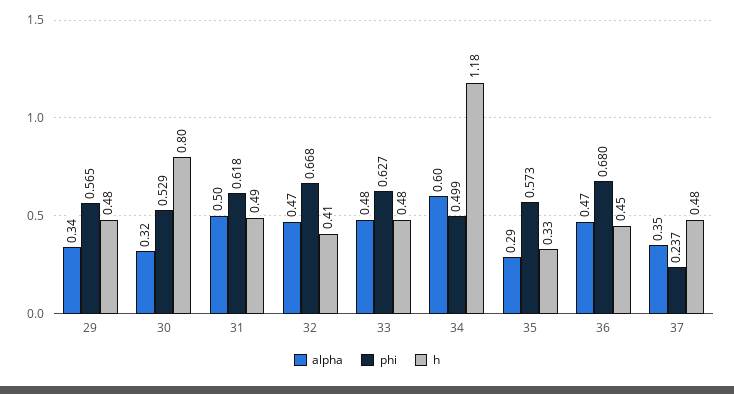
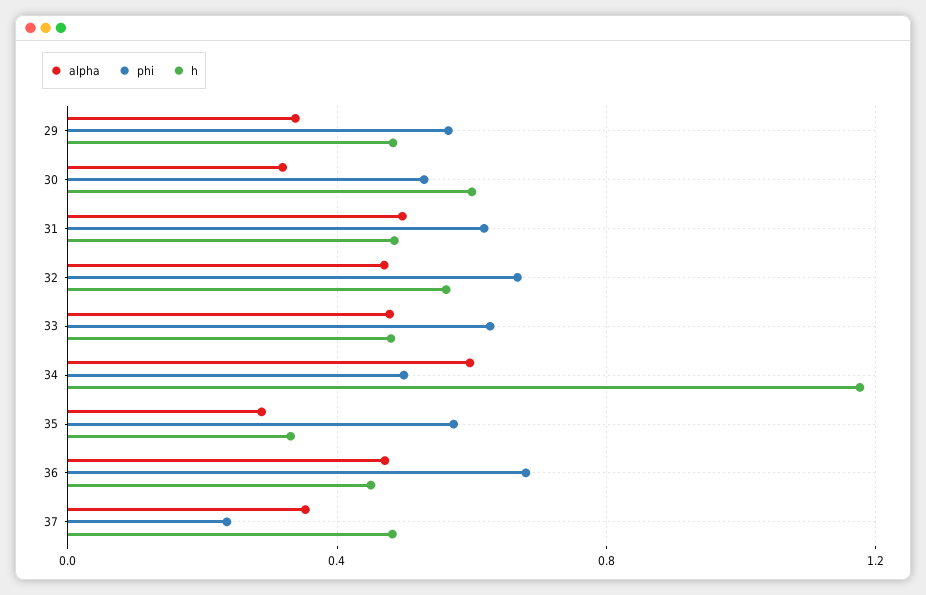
h, 30: 0.8 -> 0.6
h, 32: 0.41 -> 0.55

